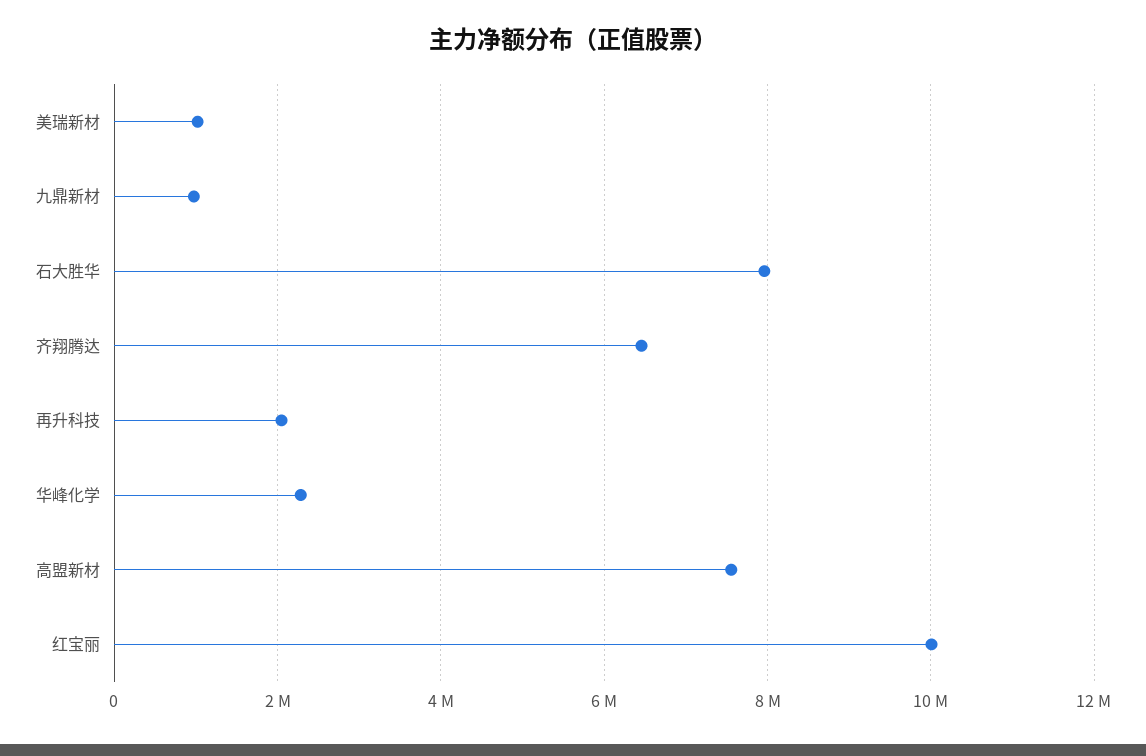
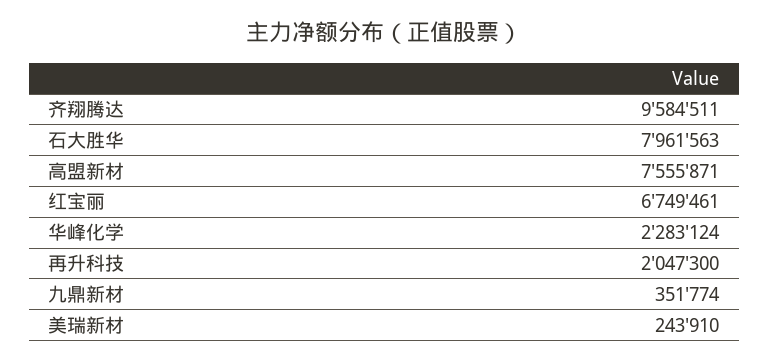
美瑞新材: 1000000 -> 243910
九鼎新材: 1000000 -> 351774
齐翔腾达: 6400000 -> 9584511
红宝丽: 10000000 -> 6749461

